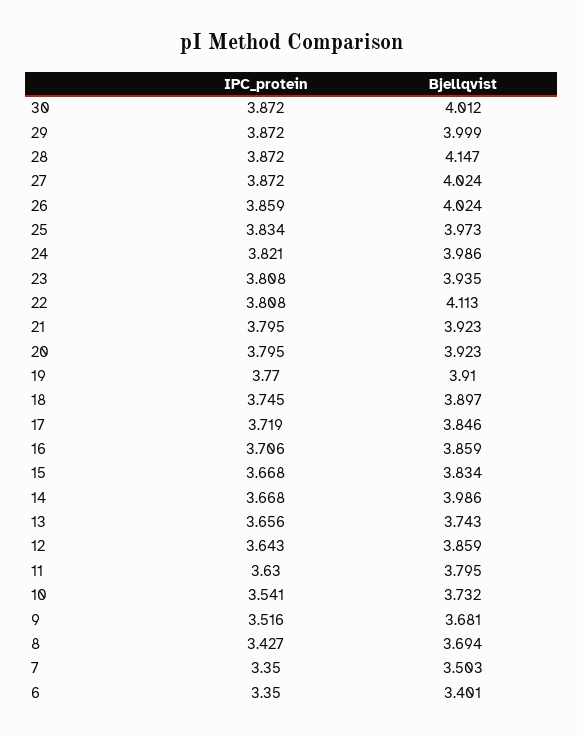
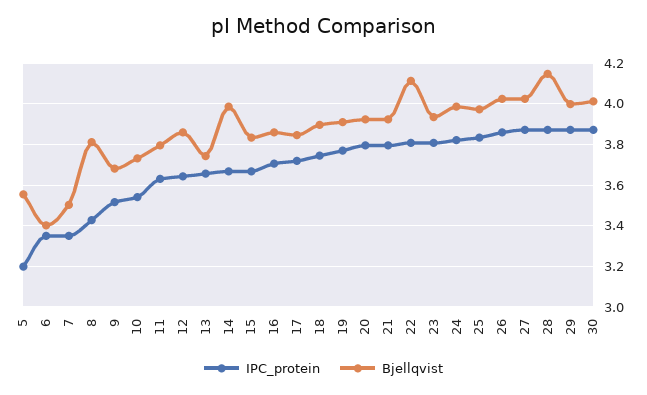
Bjellqvist, 8: 3.694 -> 3.8
IPC_protein, 5: none -> 3.2
Bjellqvist, 5: none -> 3.55

